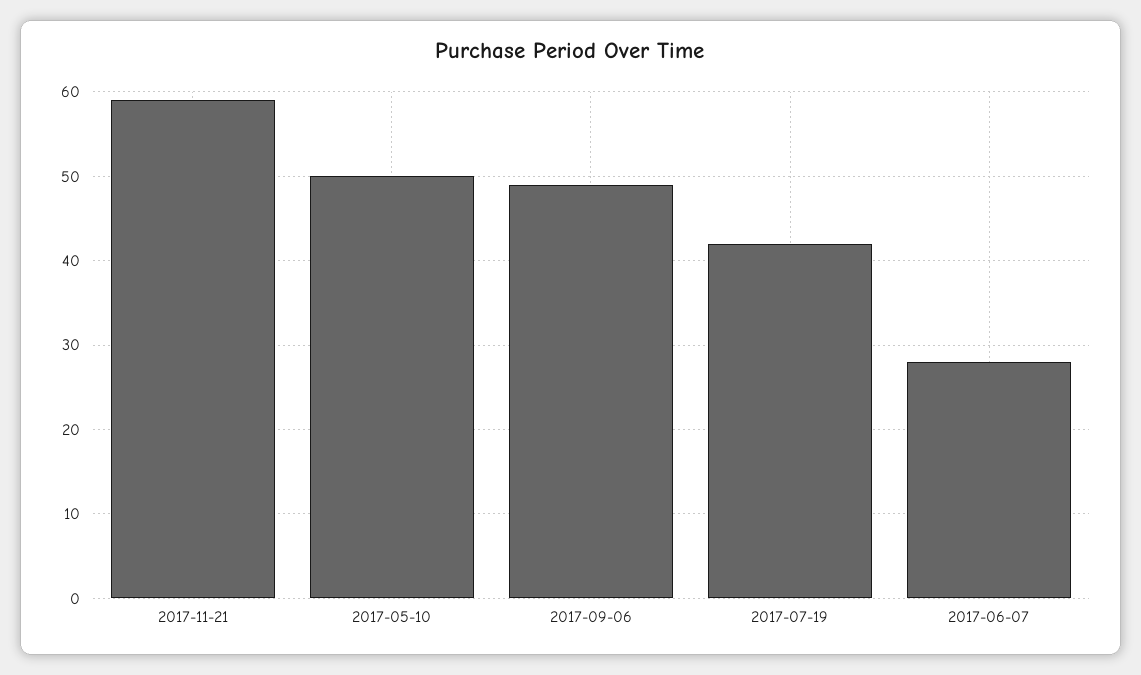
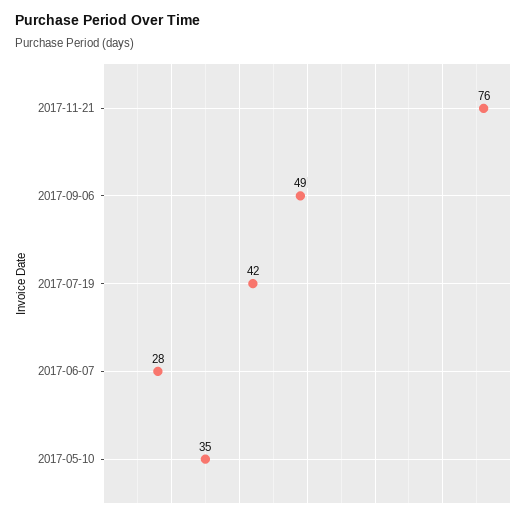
2017-11-21: 59 -> 76
2017-05-10: 50 -> 35

